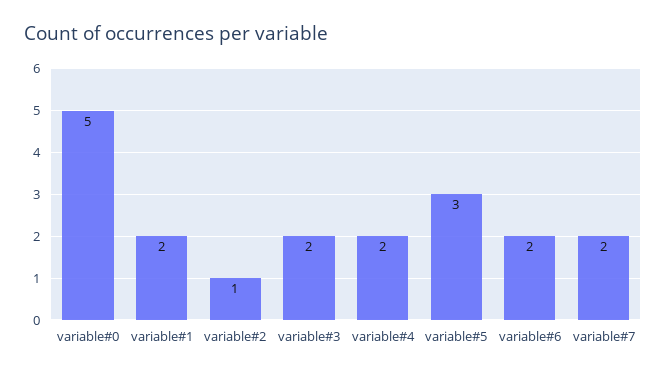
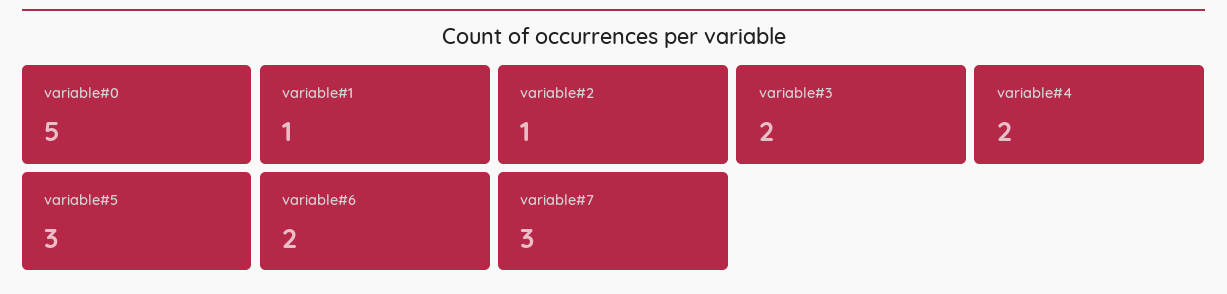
variable#1: 2 -> 1
variable#7: 2 -> 3

